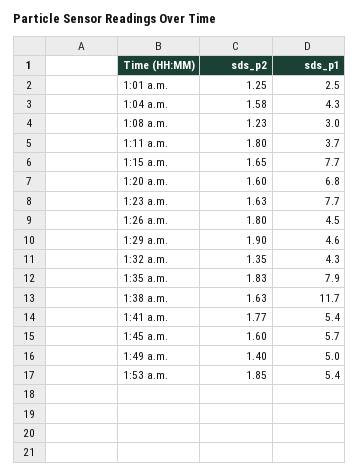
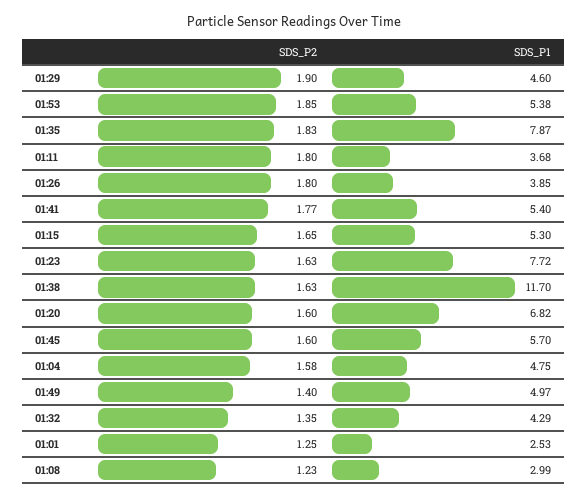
sds_p1, 1:04 a.m.: 4.3 -> 4.75
sds_p1, 1:15 a.m.: 7.7 -> 5.3
sds_p1, 1:26 a.m.: 4.5 -> 3.85

